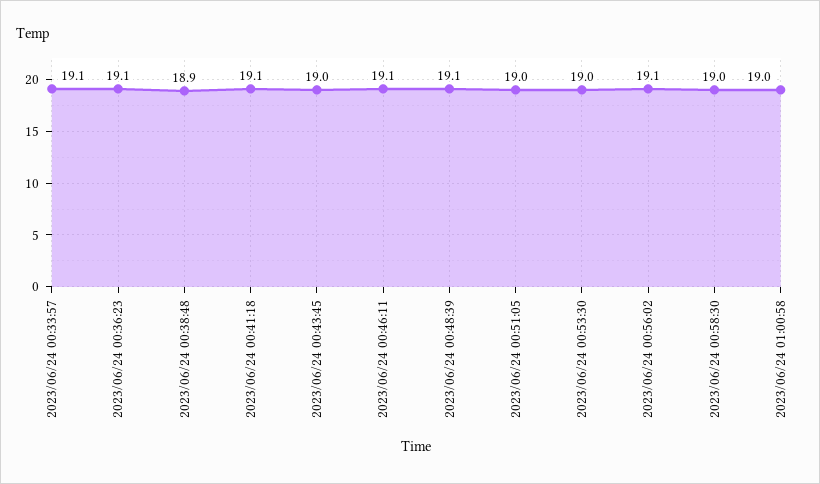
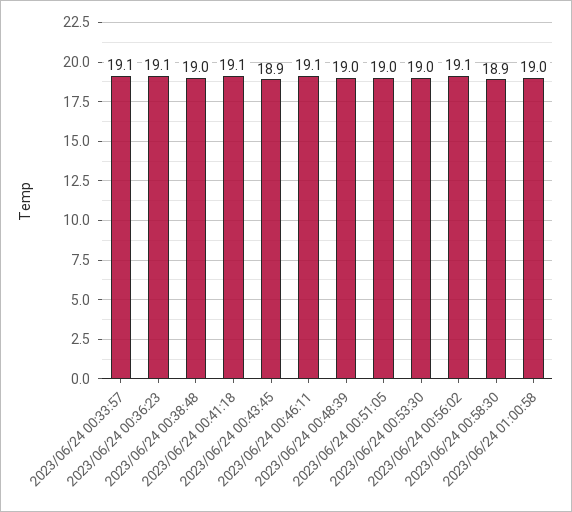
2023/06/24 00:38:48: 18.9 -> 19
2023/06/24 00:43:45: 19 -> 18.9
2023/06/24 00:48:39: 19.1 -> 19
2023/06/24 00:58:30: 19 -> 18.9

